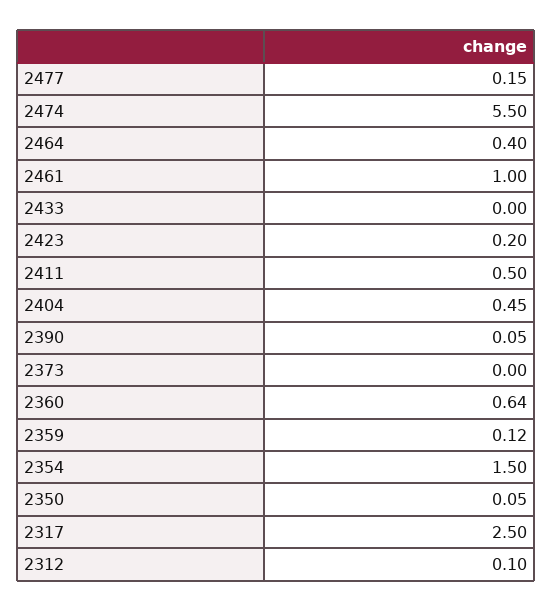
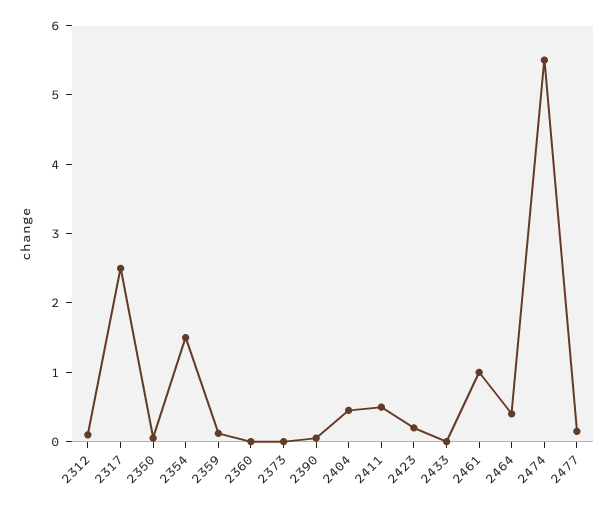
2360: 0.64 -> 0

